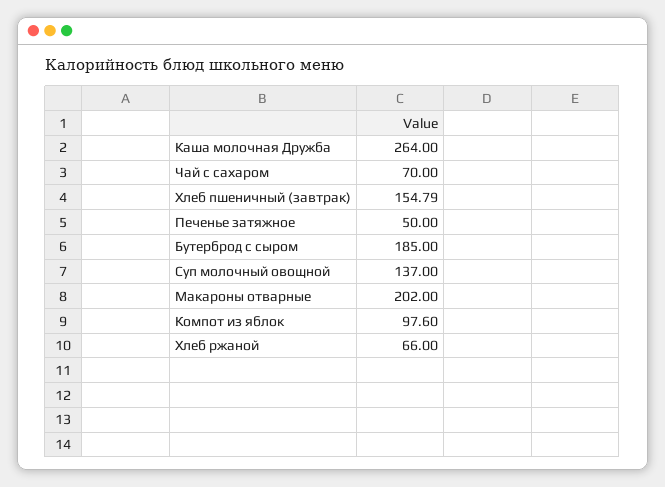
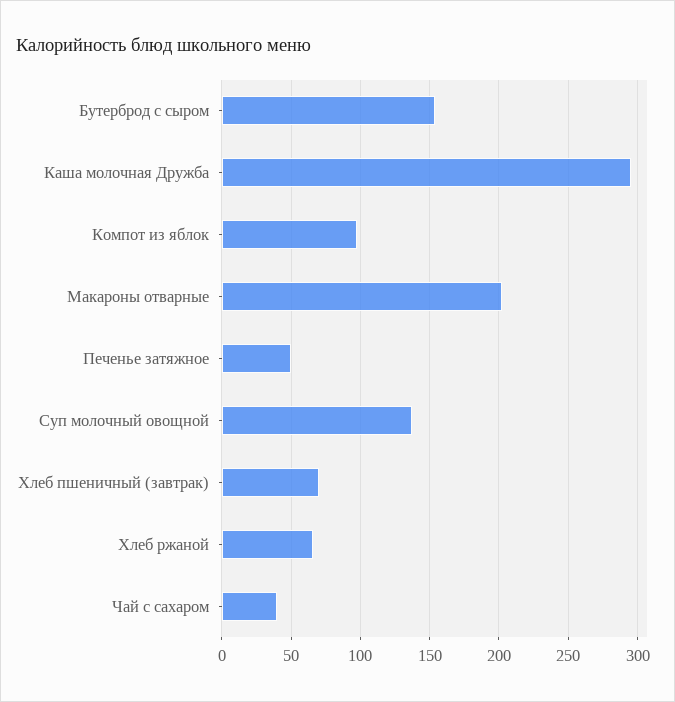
Каша молочная Дружба: 264 -> 295
Чай с сахаром: 70 -> 40
Хлеб пшеничный (завтрак): 154.79 -> 70
Бутерброд с сыром: 185 -> 155

